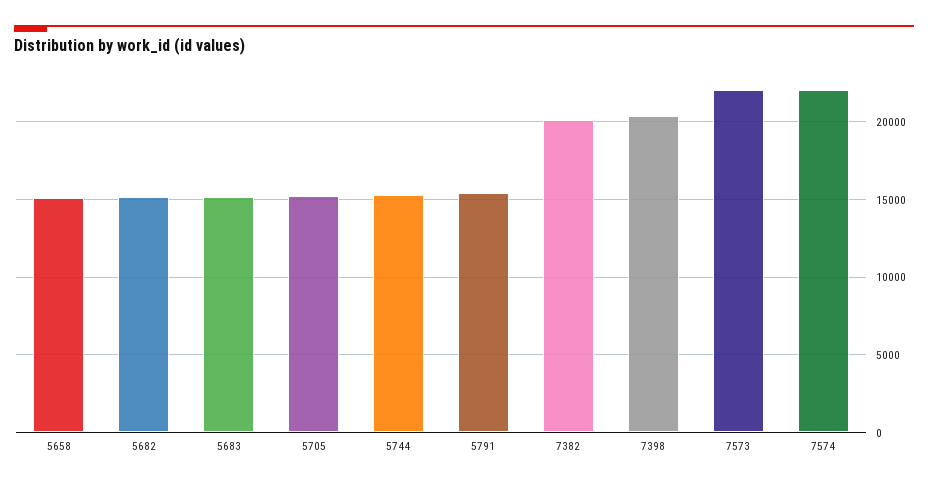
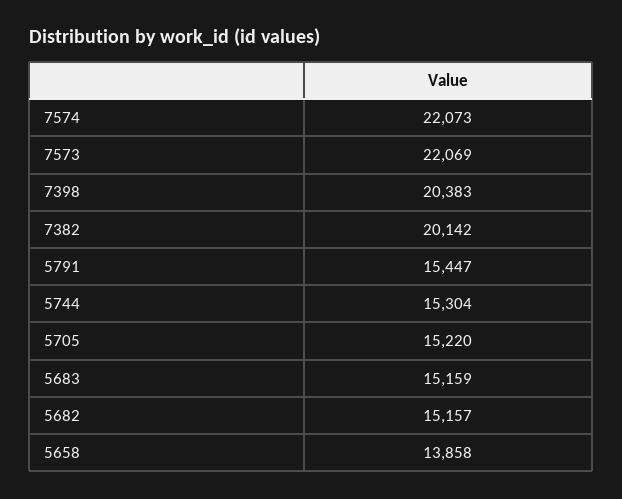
5658: 15000 -> 13858

